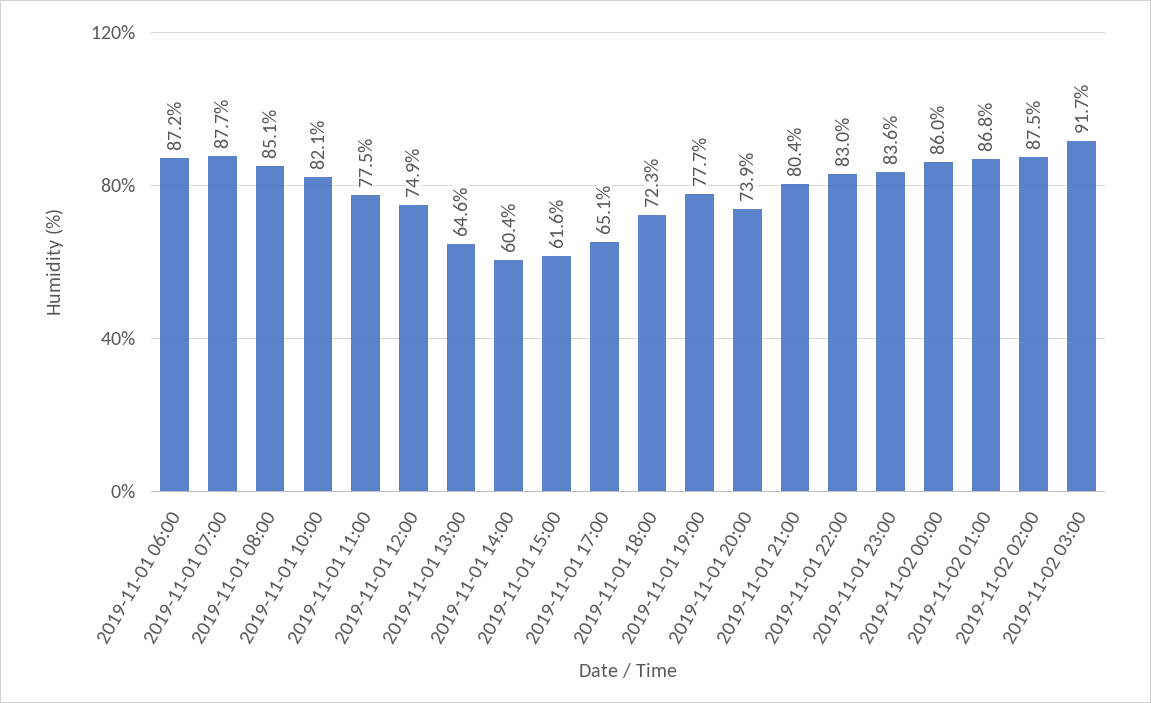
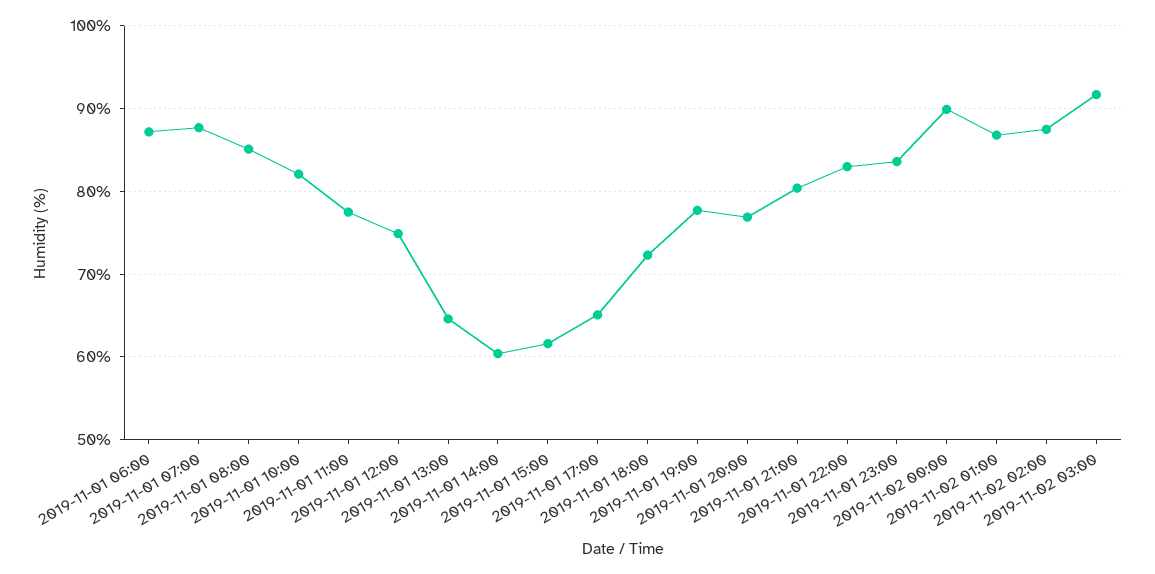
2019-11-01 20:00: 73.9 -> 77
2019-11-02 00:00: 86 -> 90

